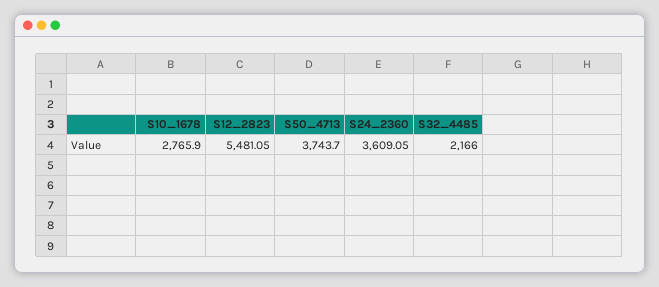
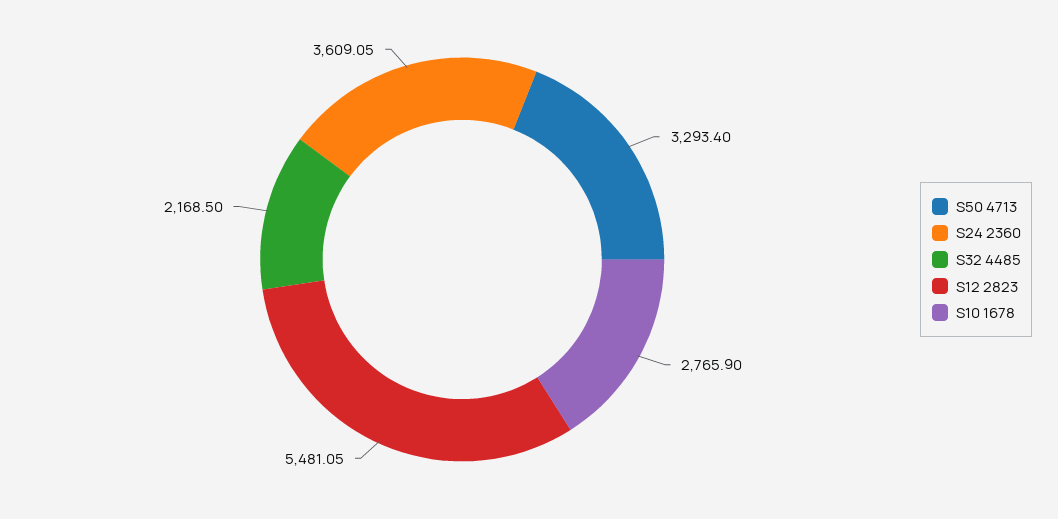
S50_4713: 3743.7 -> 3293.4
S32_4485: 2166 -> 2168.5

